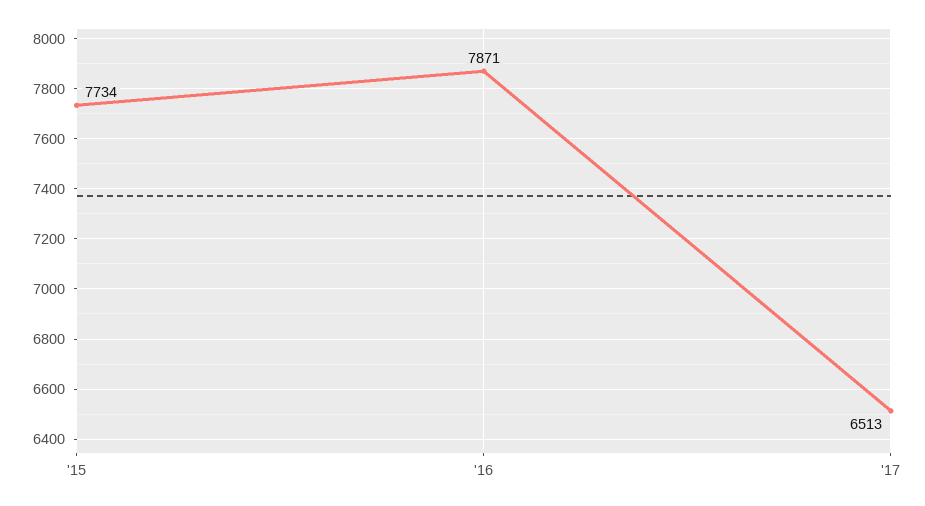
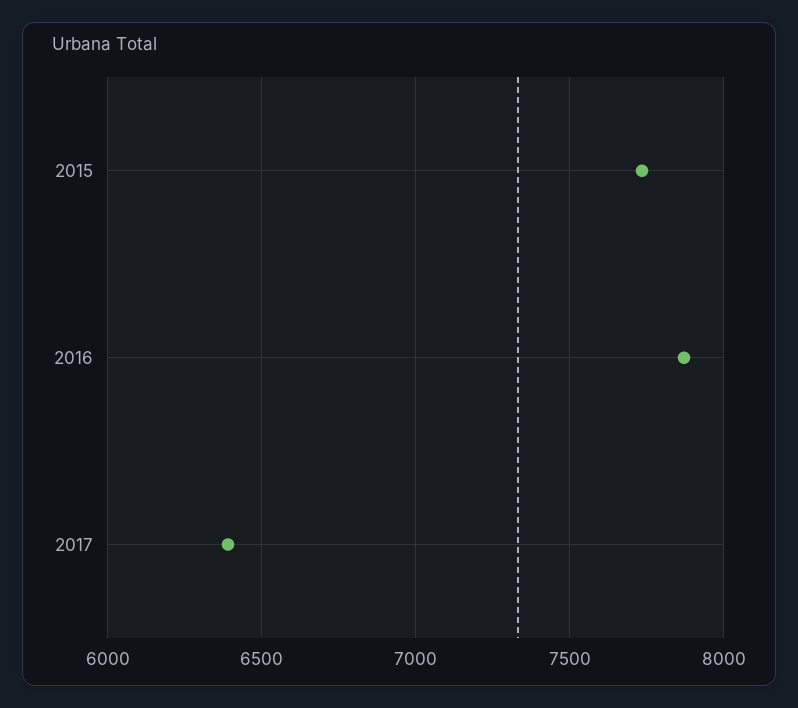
'17: 6513 -> 6400

